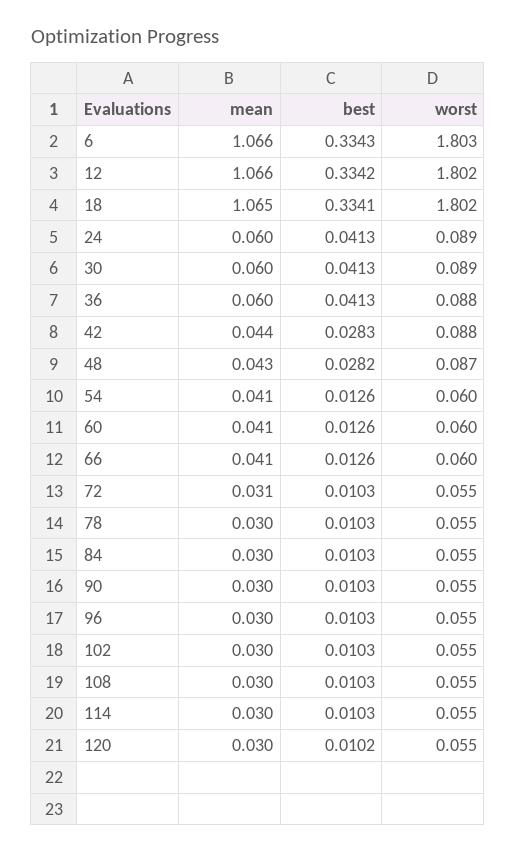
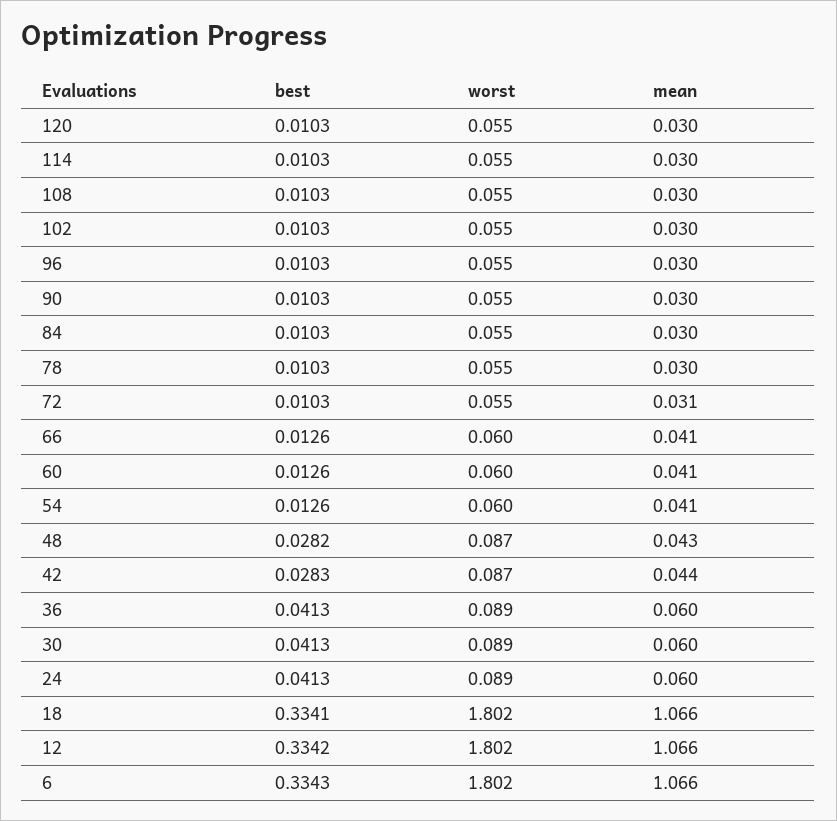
worst, 6: 1.803 -> 1.802
mean, 18: 1.065 -> 1.066
worst, 36: 0.088 -> 0.089
worst, 42: 0.088 -> 0.087
best, 120: 0.0102 -> 0.0103

